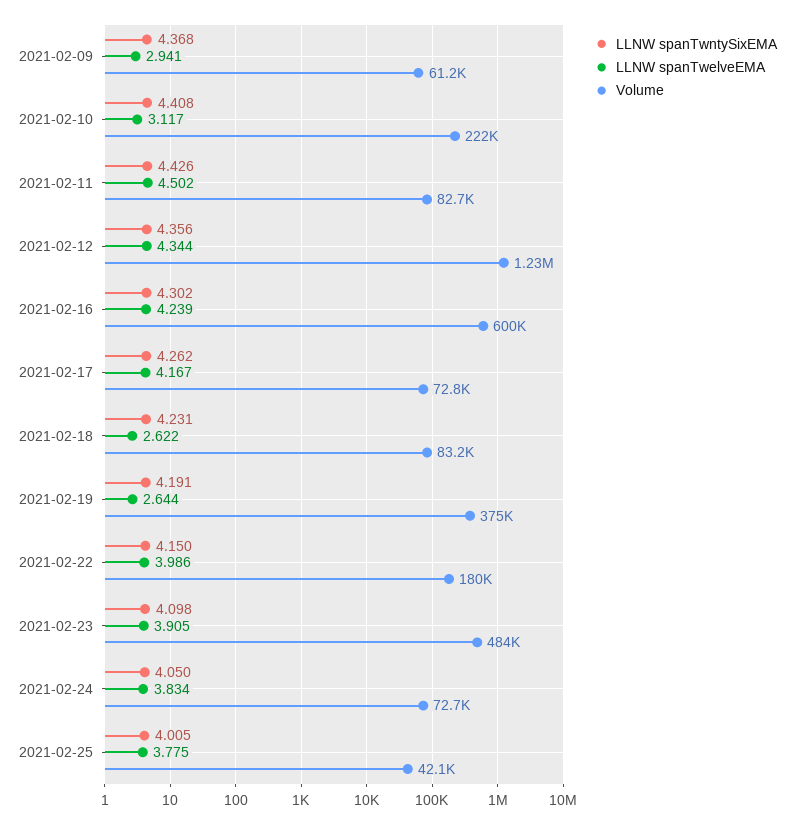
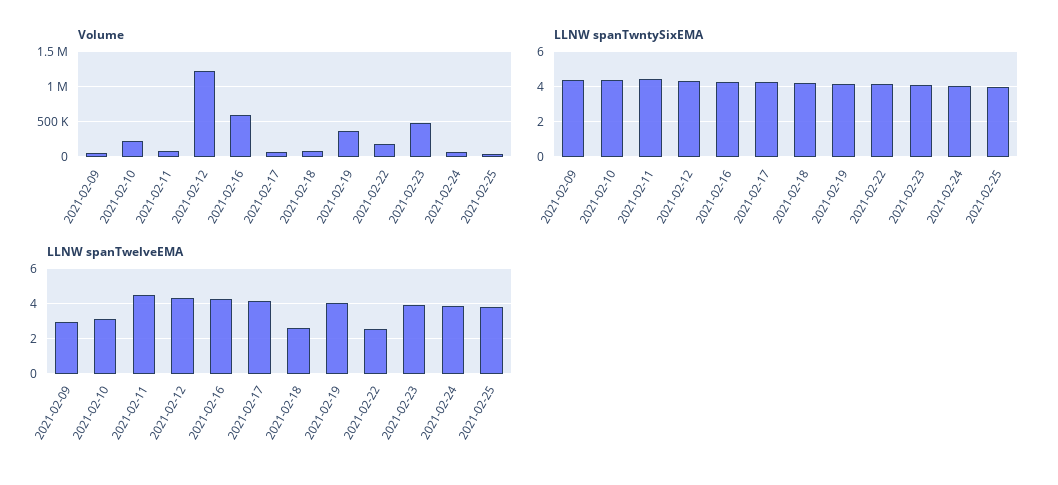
LLNW spanTwelveEMA, 2021-02-19: 2.644 -> 4
LLNW spanTwelveEMA, 2021-02-22: 3.986 -> 2.5

